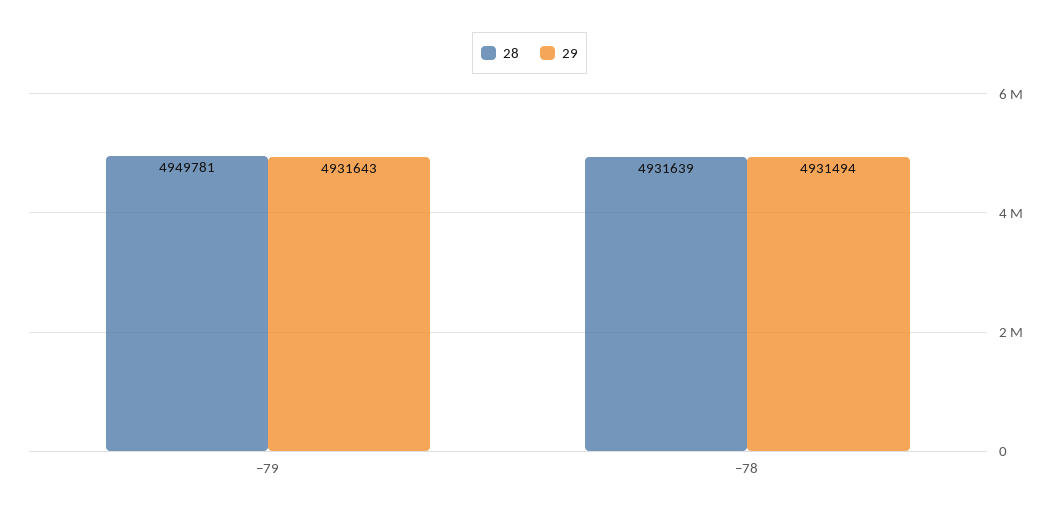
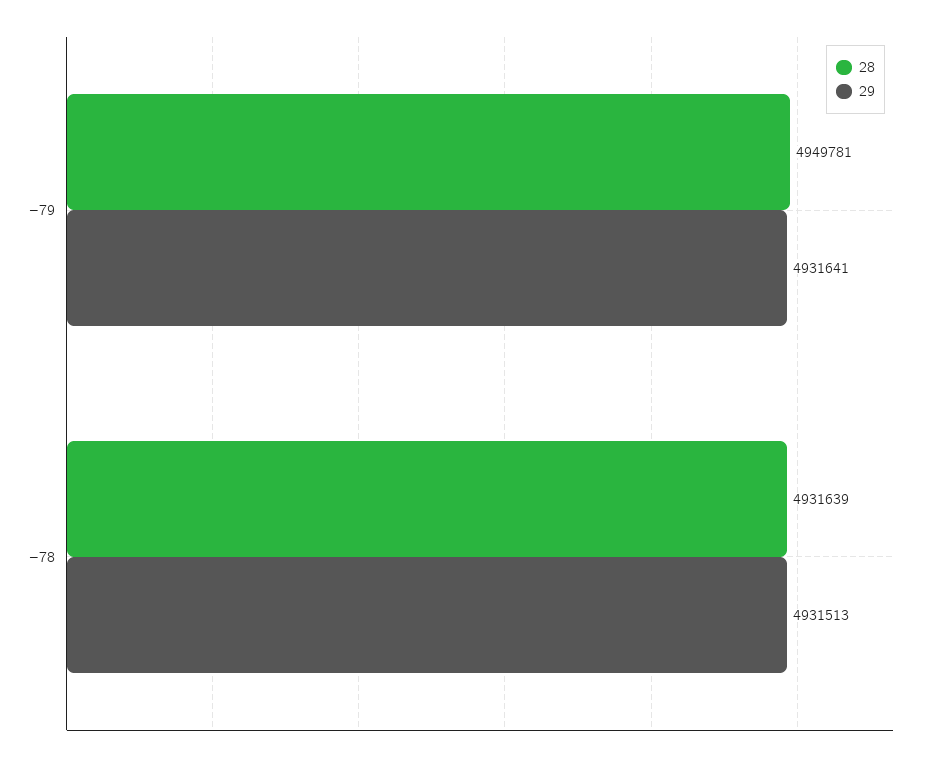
29, −79: 4931643 -> 4931641
29, −78: 4931494 -> 4931513

